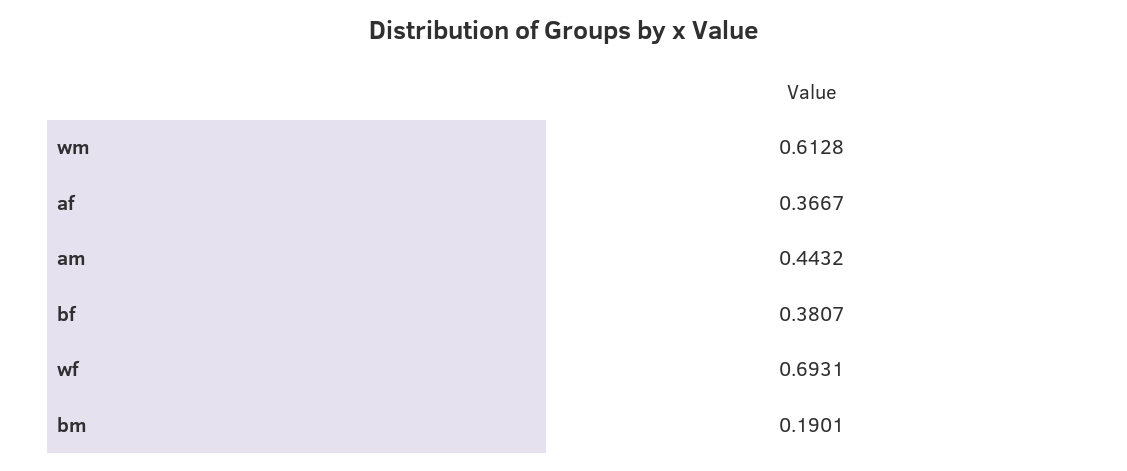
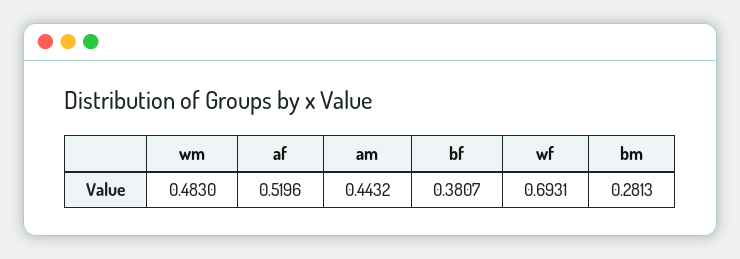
wm: 0.6128 -> 0.483
af: 0.3667 -> 0.5196
bm: 0.1901 -> 0.2813

